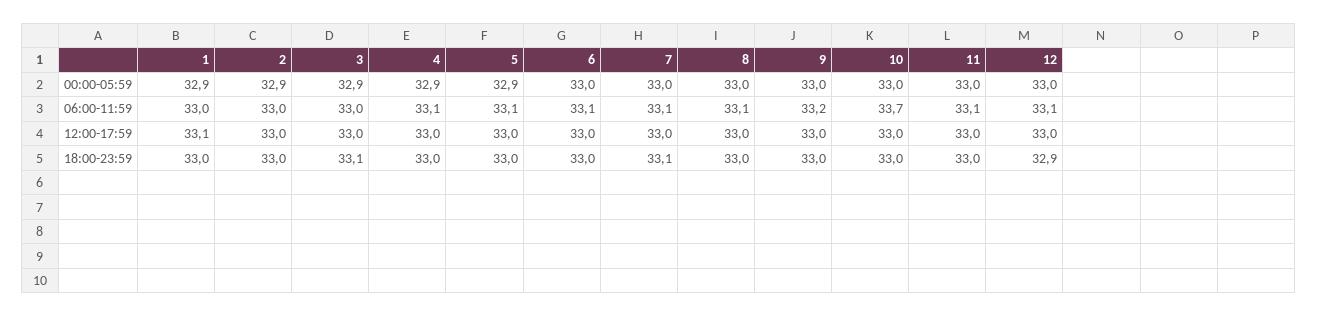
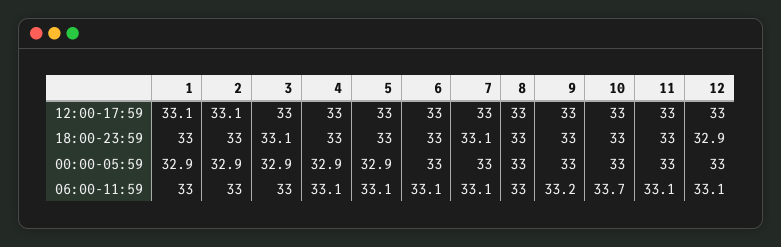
8, 06:00-11:59: 33.1 -> 33
2, 12:00-17:59: 33 -> 33.1

